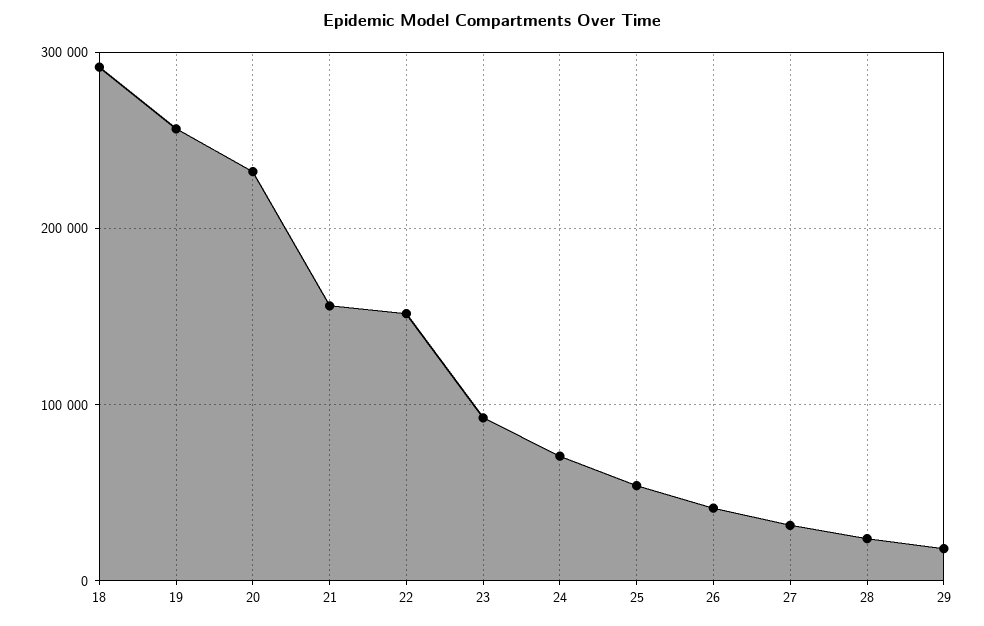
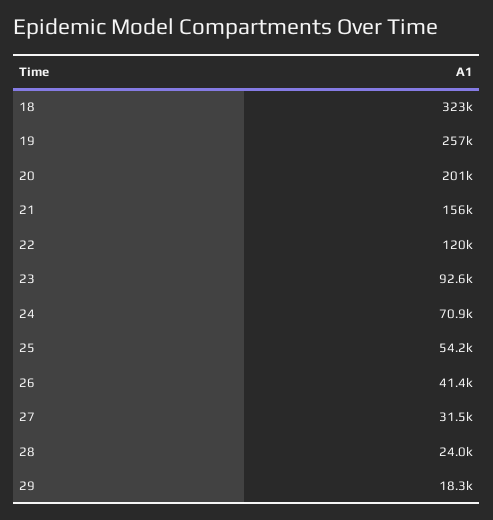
18: 290000 -> 323000
20: 230000 -> 201000
22: 150000 -> 120000

